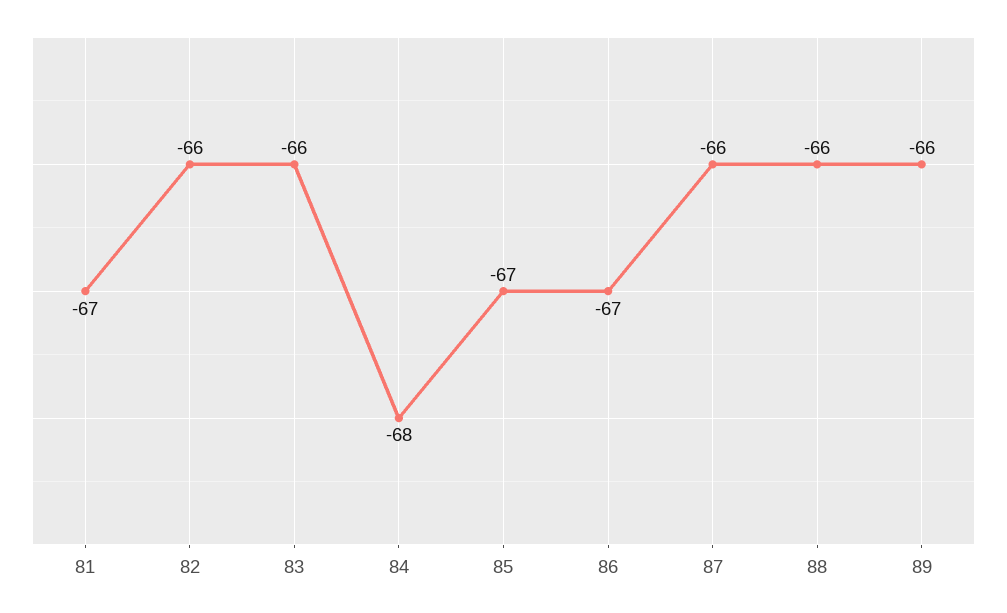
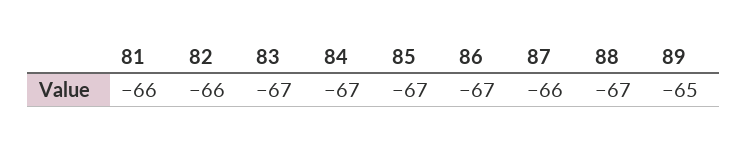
81: -67 -> -66
83: -66 -> -67
84: -68 -> -67
88: -66 -> -67
89: -66 -> -65

